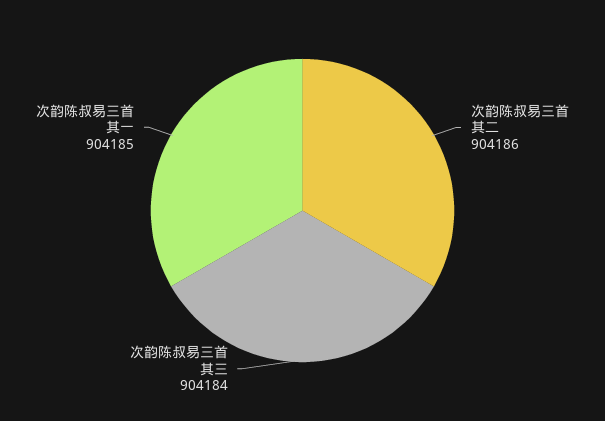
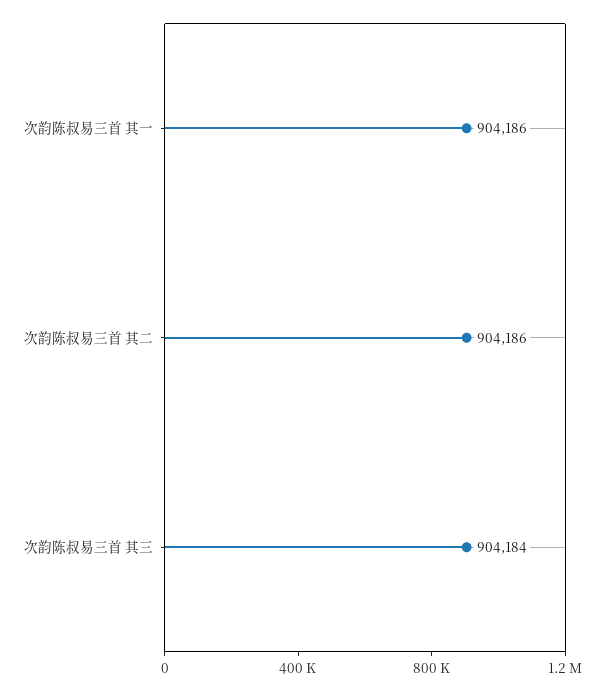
次韵陈叔易三首 其一: 904185 -> 904186

